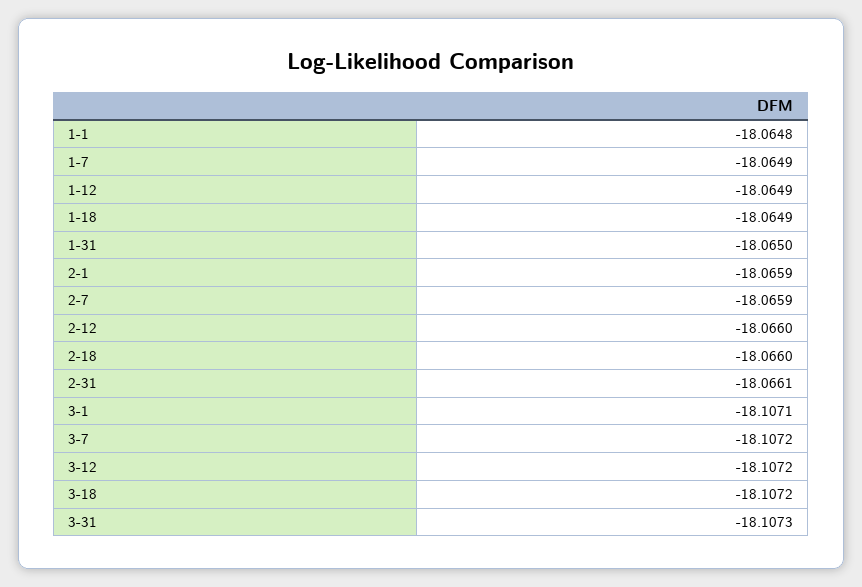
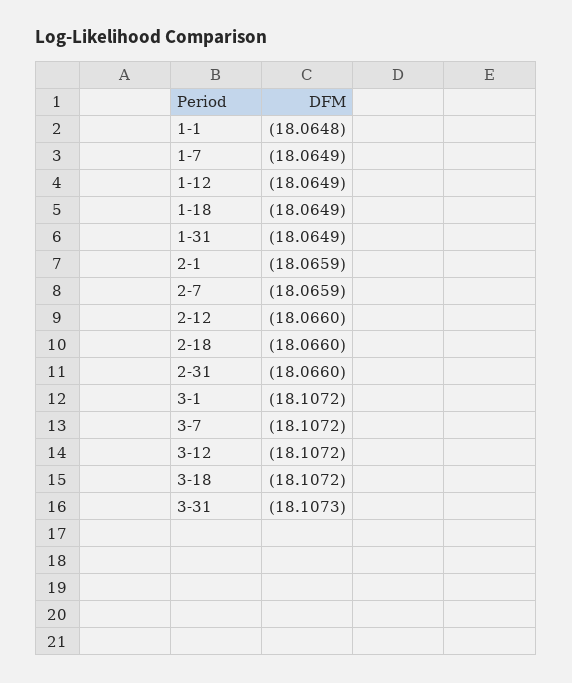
1-31: -18.065 -> -18.0649
2-31: -18.0661 -> -18.066
3-1: -18.1071 -> -18.1072

